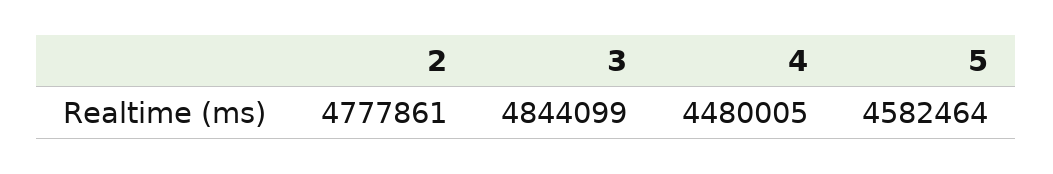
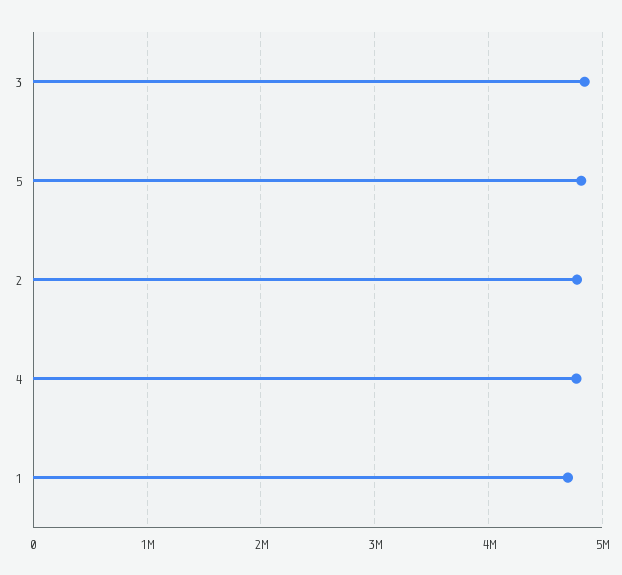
4: 4480005 -> 4800000
5: 4582464 -> 4800000
1: none -> 4700000

